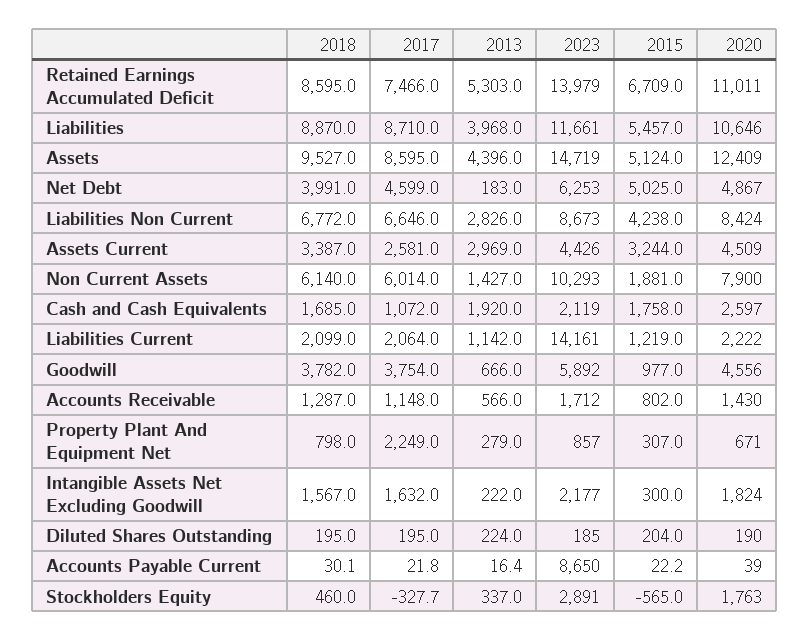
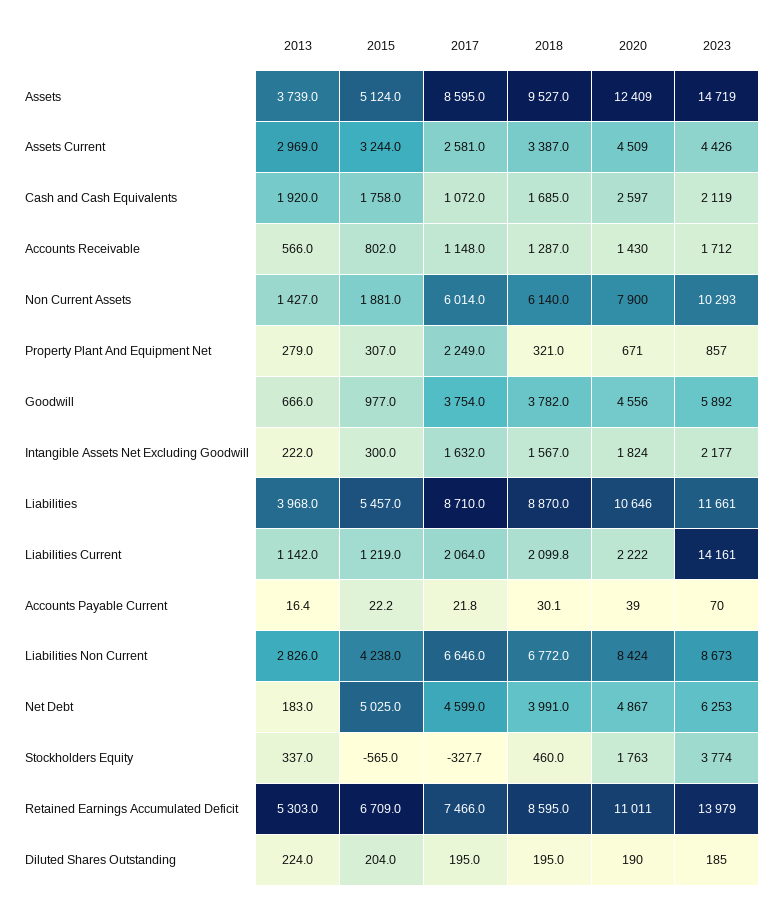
2013, Assets: 4396 -> 3739
2018, Liabilities Current: 2099 -> 2099.8
2018, Property Plant And Equipment Net: 798 -> 321
2023, Accounts Payable Current: 8650 -> 70
2023, Stockholders Equity: 2891 -> 3774

